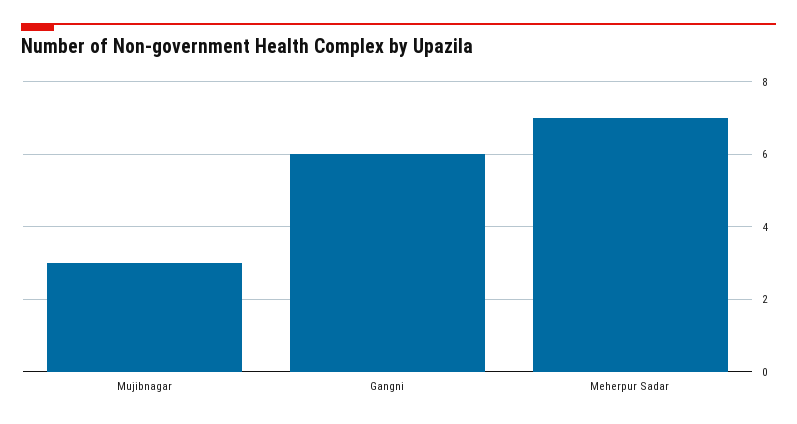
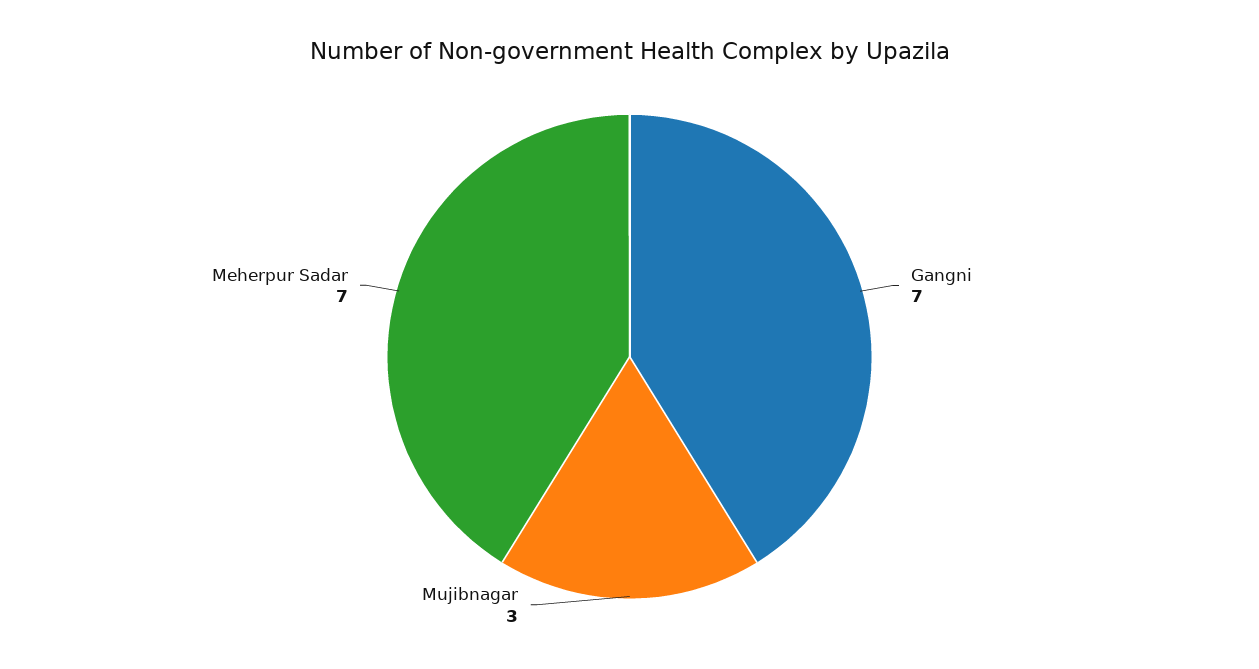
Gangni: 6 -> 7

